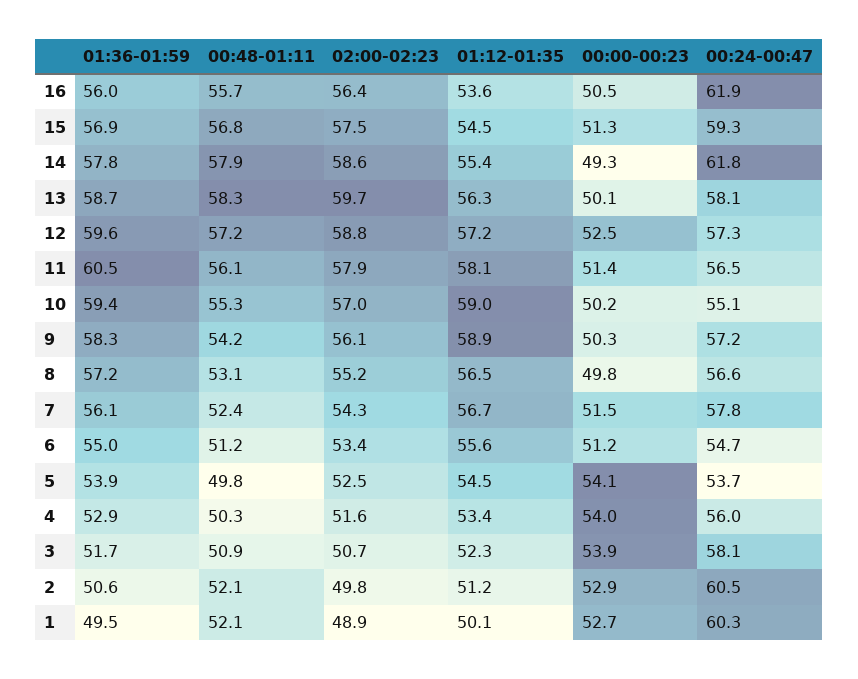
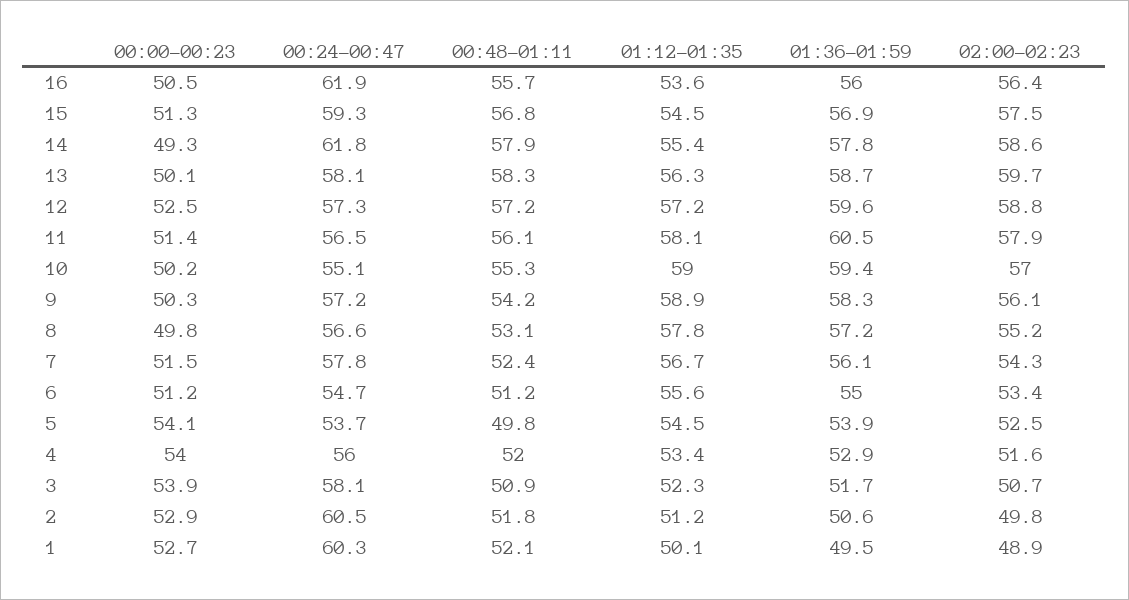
01:12-01:35, 8: 56.5 -> 57.8
00:48-01:11, 4: 50.3 -> 52
00:48-01:11, 2: 52.1 -> 51.8

